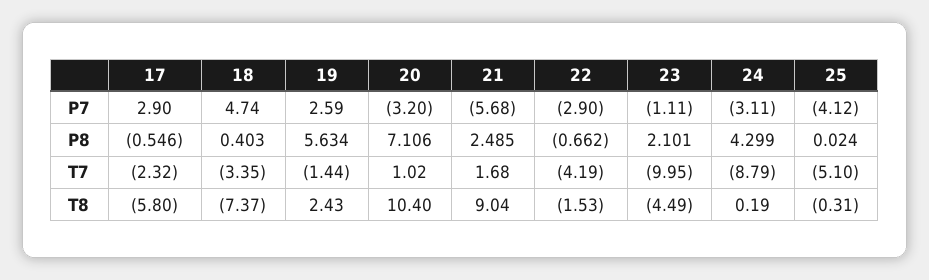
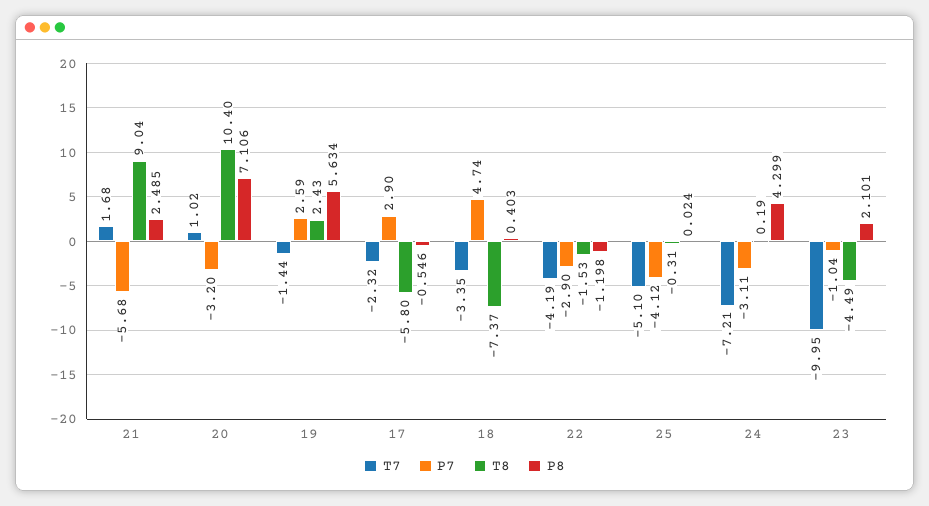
P7, 23: -1.11 -> -1.04
P8, 22: -0.662 -> -1.198
T7, 24: -8.79 -> -7.21

